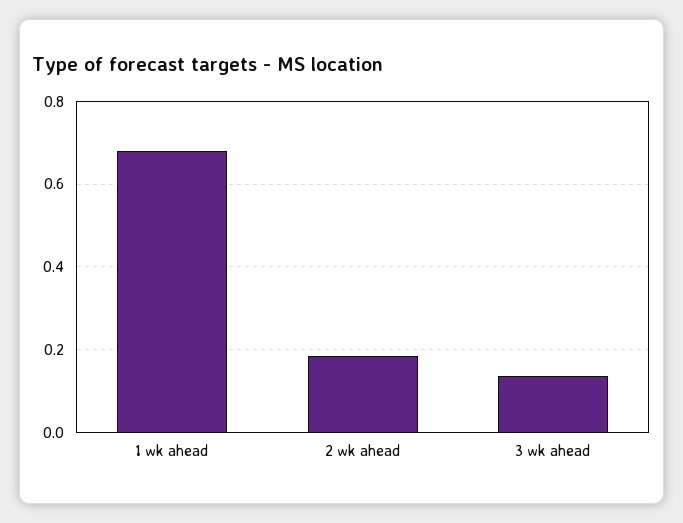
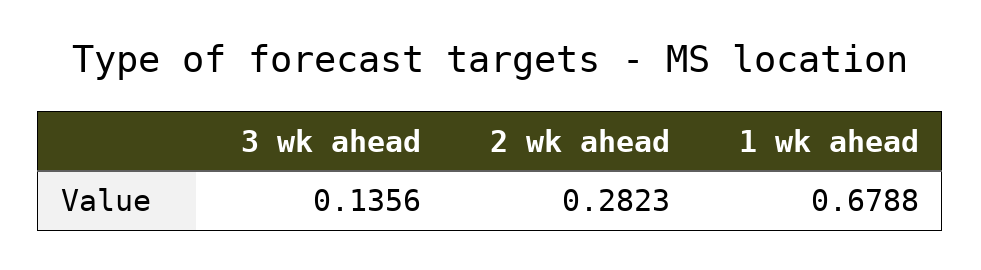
2 wk ahead: 0.18 -> 0.2823

